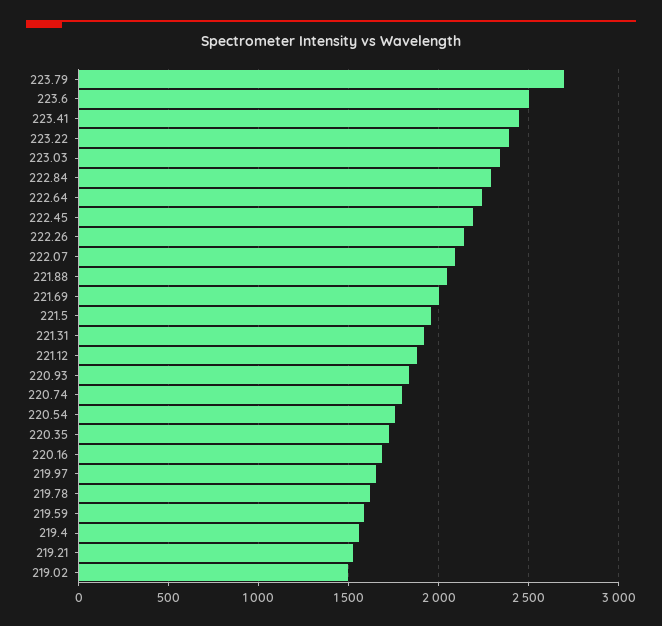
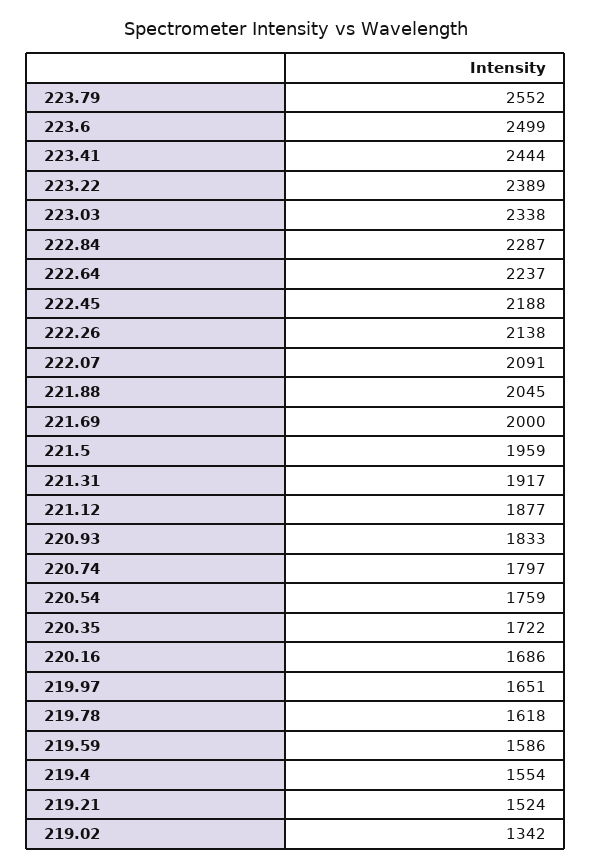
223.79: 2700 -> 2552
219.02: 1500 -> 1342

